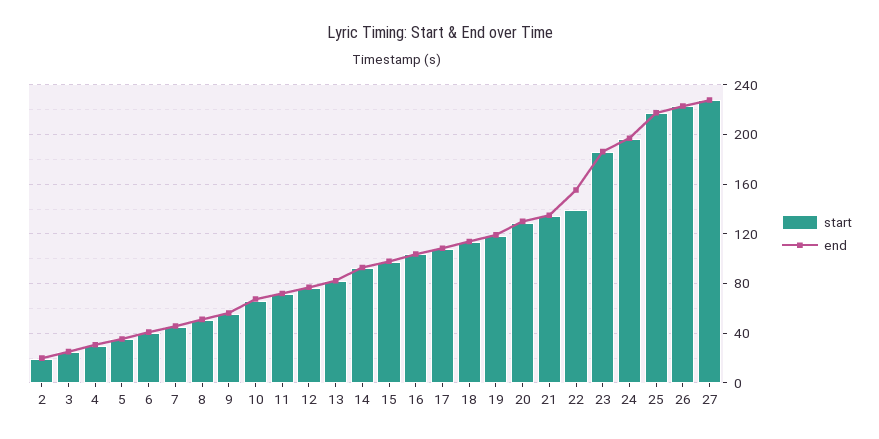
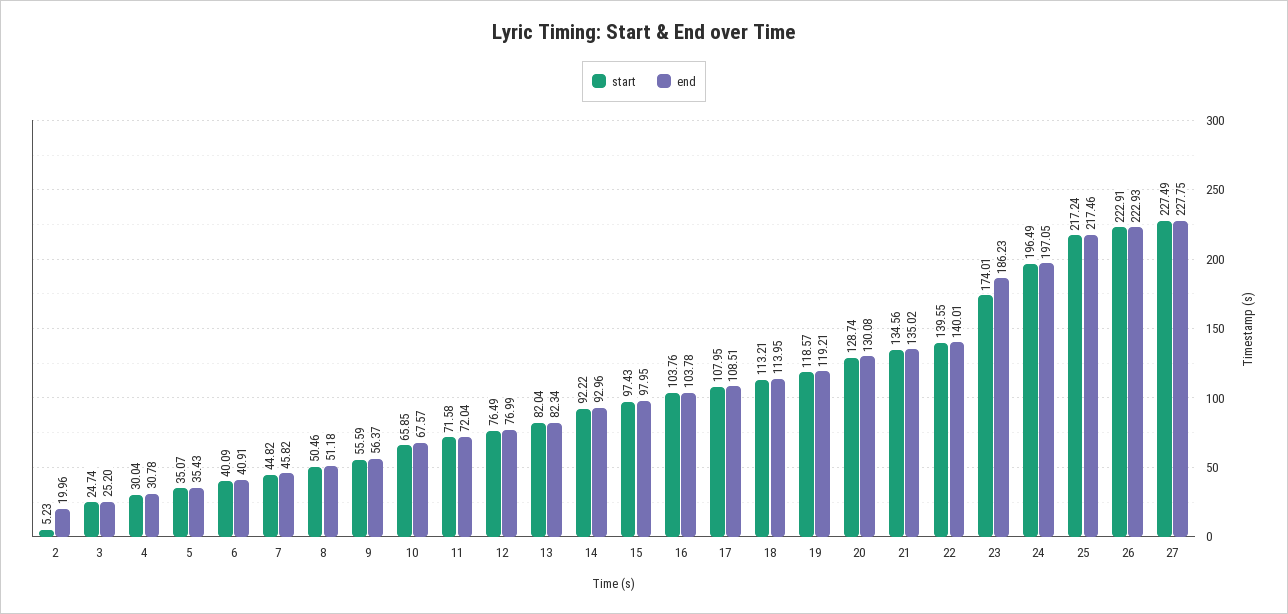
start, 2: 20 -> 5.23
end, 22: 155 -> 140.01
start, 23: 185 -> 174.01

